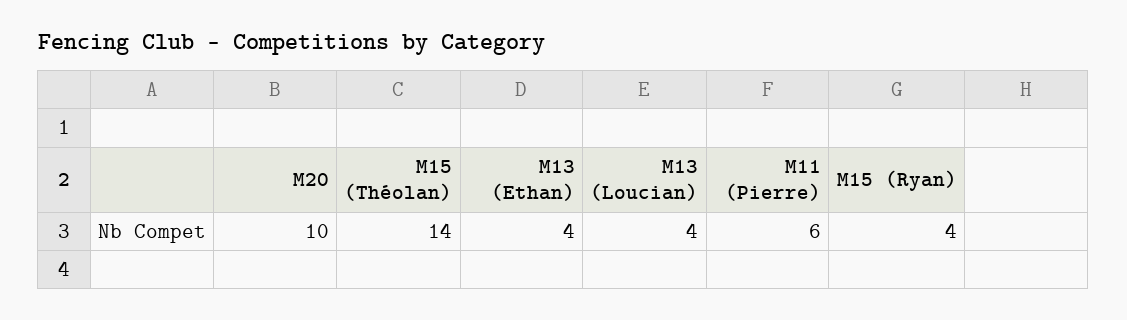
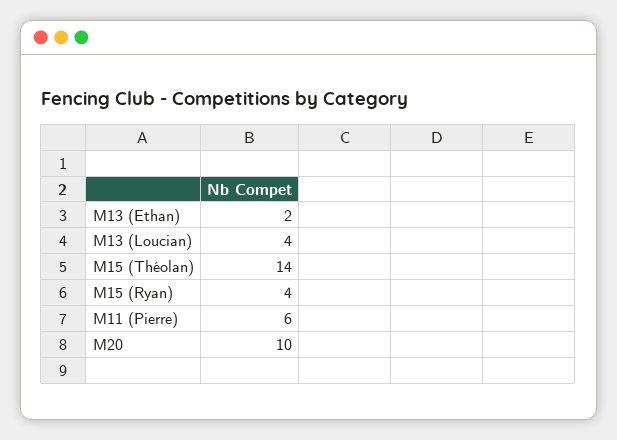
M13 (Ethan): 4 -> 2

